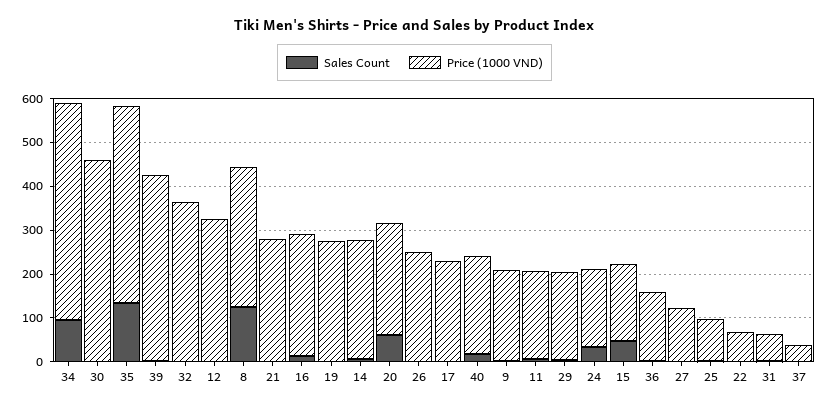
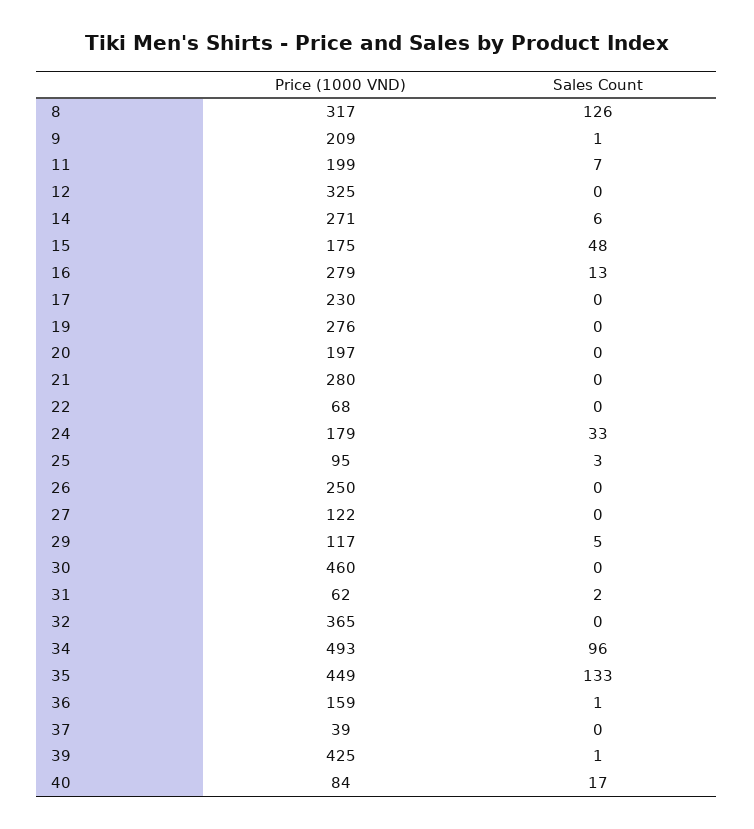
Sales Count, 20: 60 -> 0
Price (1000 VND), 20: 260 -> 197
Price (1000 VND), 40: 220 -> 84
Price (1000 VND), 29: 200 -> 117

